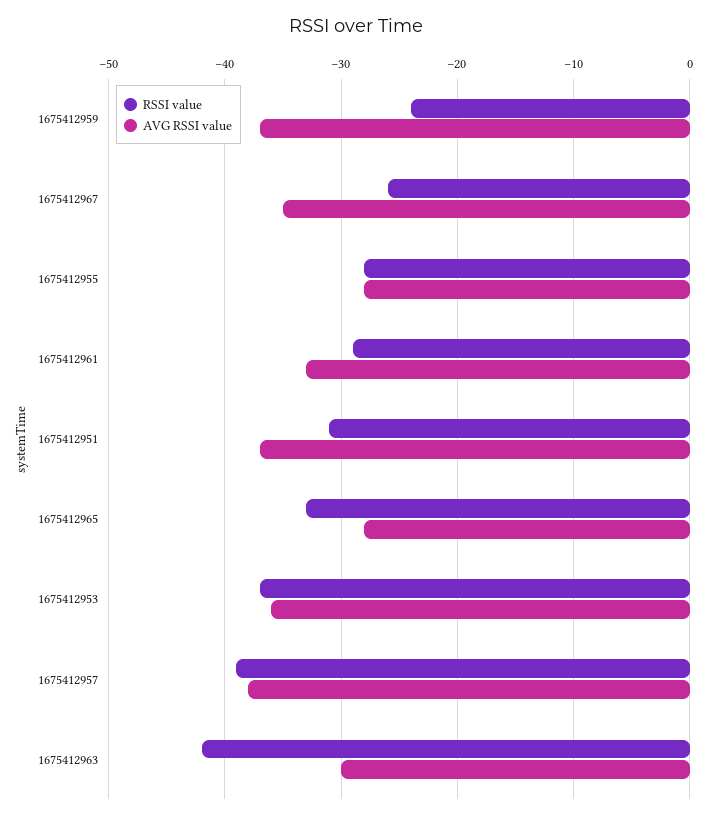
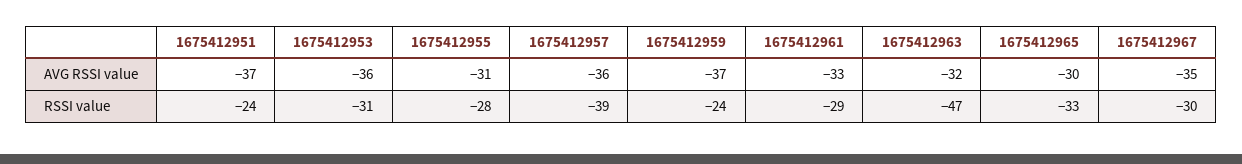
RSSI value, 1675412967: -26 -> -30
AVG RSSI value, 1675412955: -28 -> -31
RSSI value, 1675412951: -31 -> -24
AVG RSSI value, 1675412965: -28 -> -30
RSSI value, 1675412953: -37 -> -31
AVG RSSI value, 1675412957: -38 -> -36
RSSI value, 1675412963: -42 -> -47
AVG RSSI value, 1675412963: -30 -> -32

